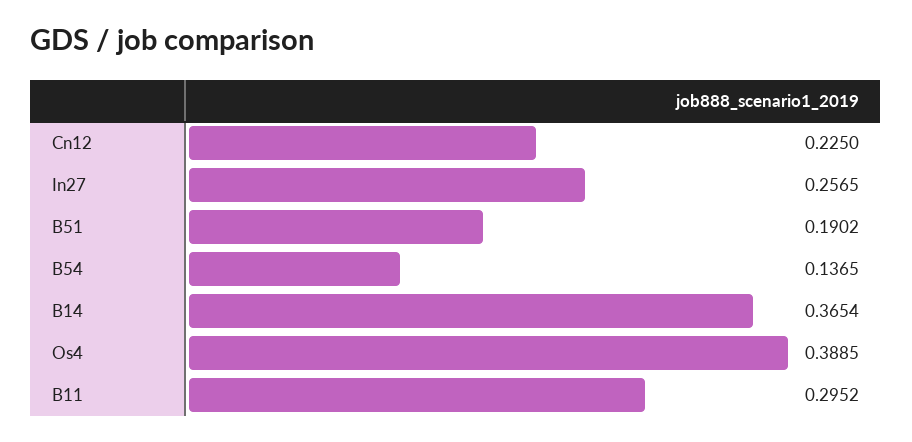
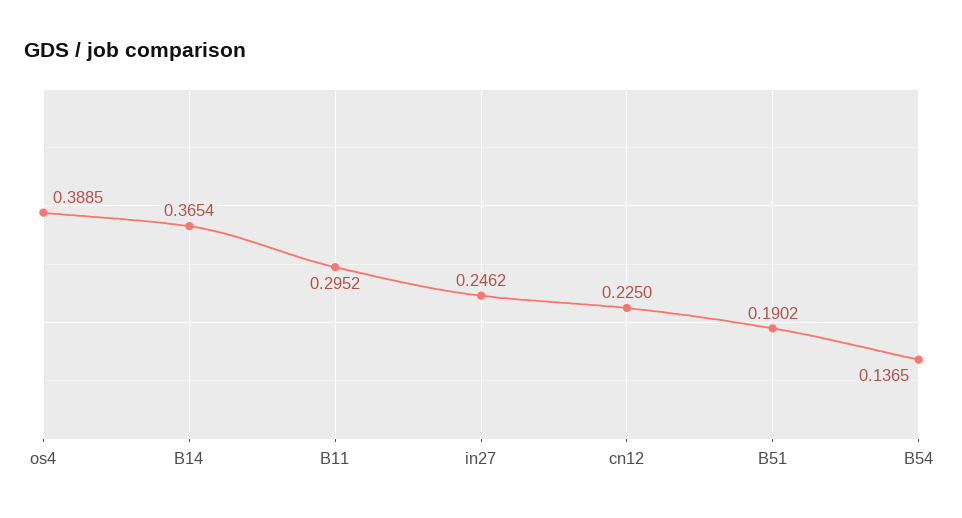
In27: 0.2565 -> 0.2462

